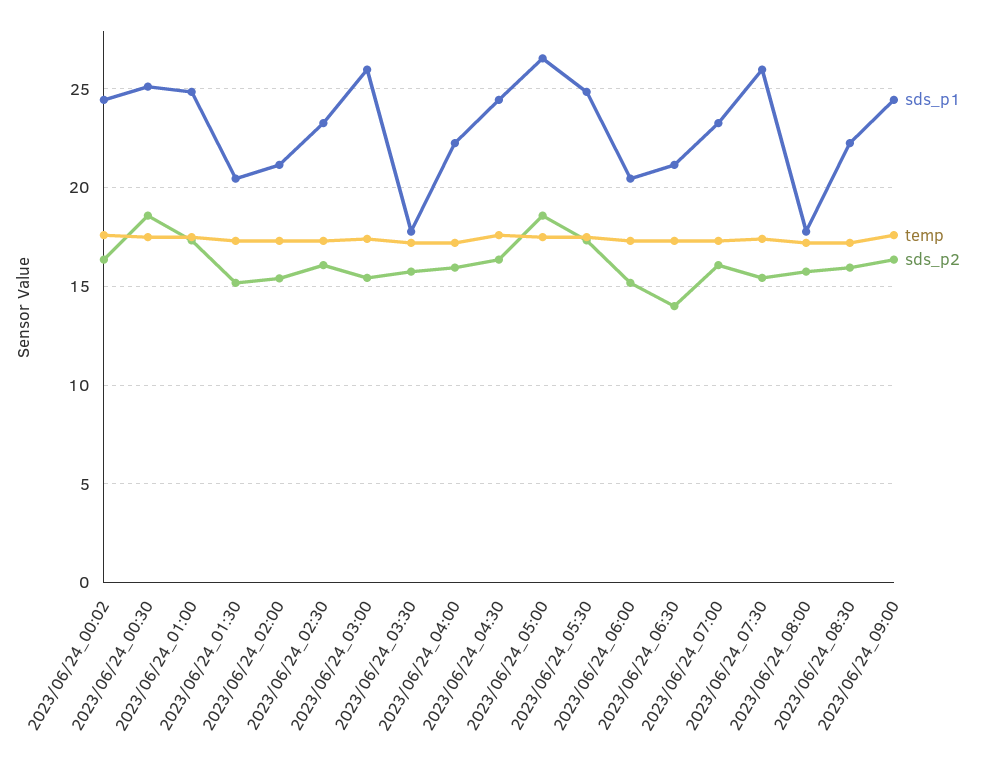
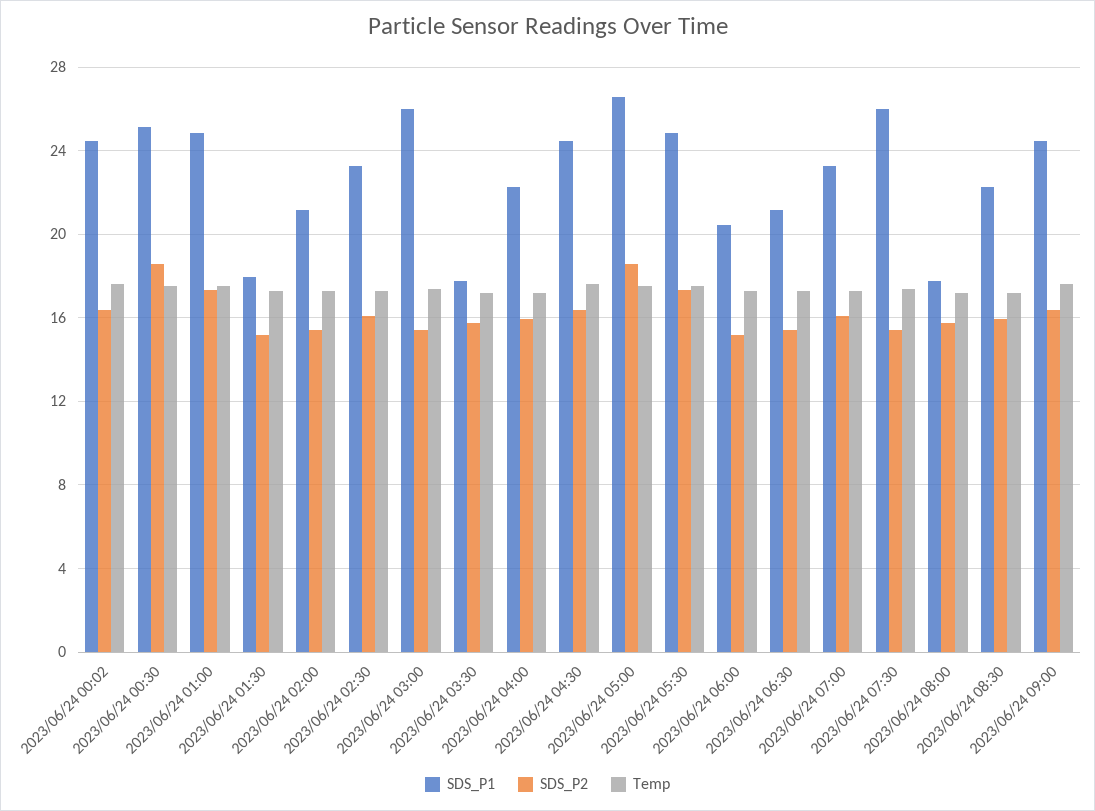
sds_p1, 2023/06/24_01:30: 20.5 -> 18
sds_p2, 2023/06/24_06:30: 14 -> 15.5

